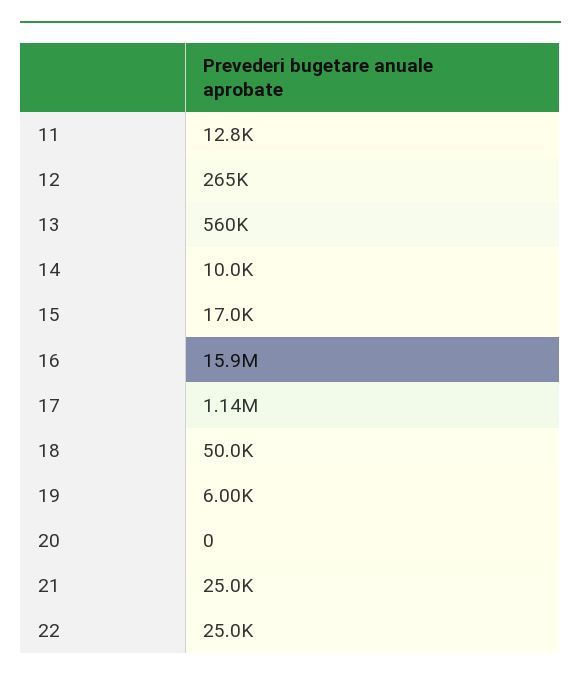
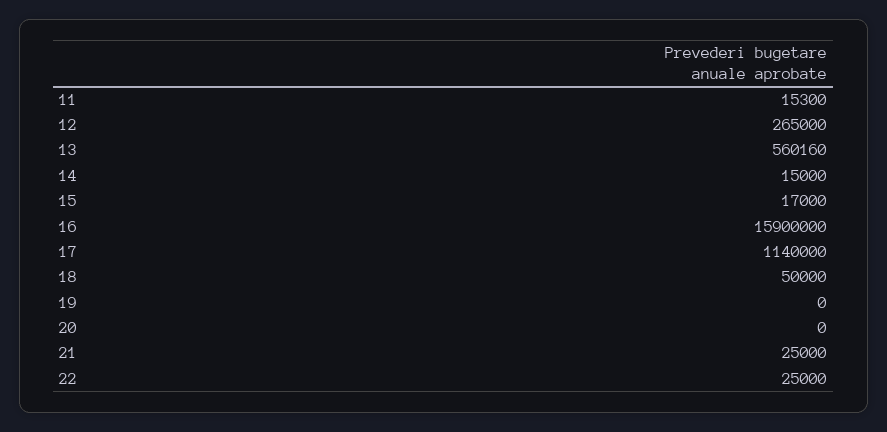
11: 12800 -> 15300
14: 10000 -> 15000
19: 6000 -> 0

